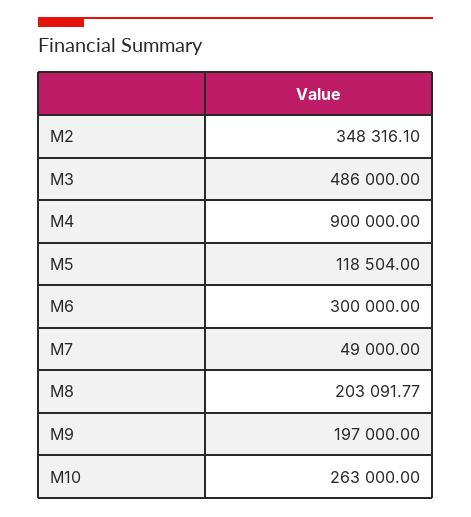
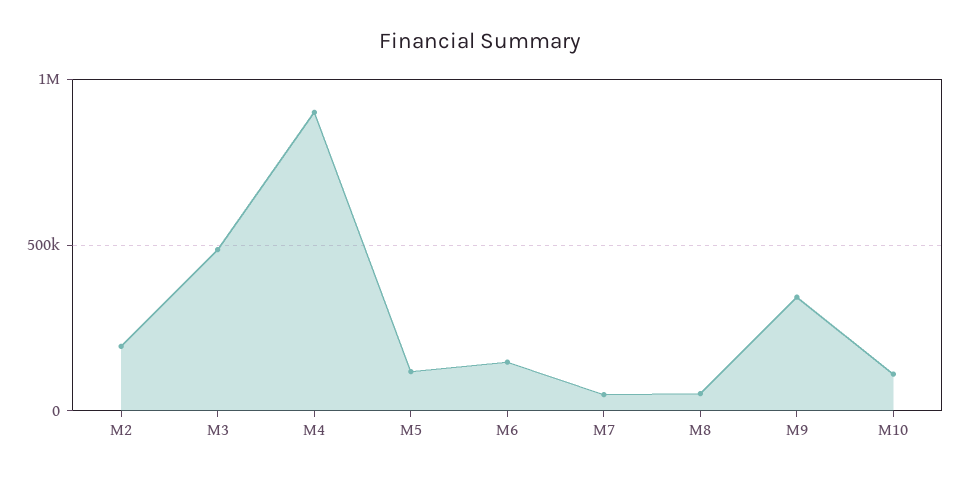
M2: 348316.1 -> 200000
M6: 300000 -> 150000
M8: 203091.77 -> 50000
M9: 197000 -> 350000
M10: 263000 -> 100000

